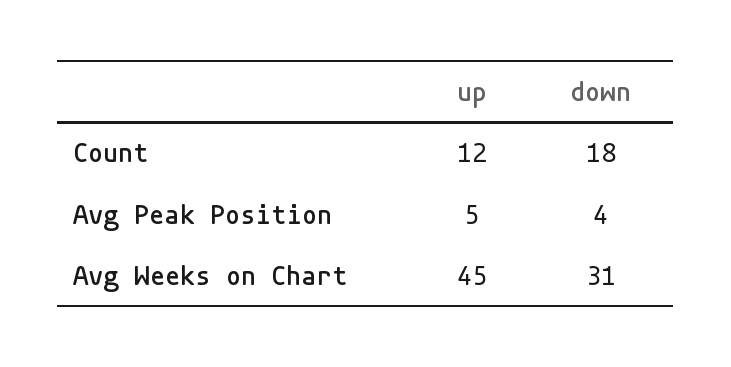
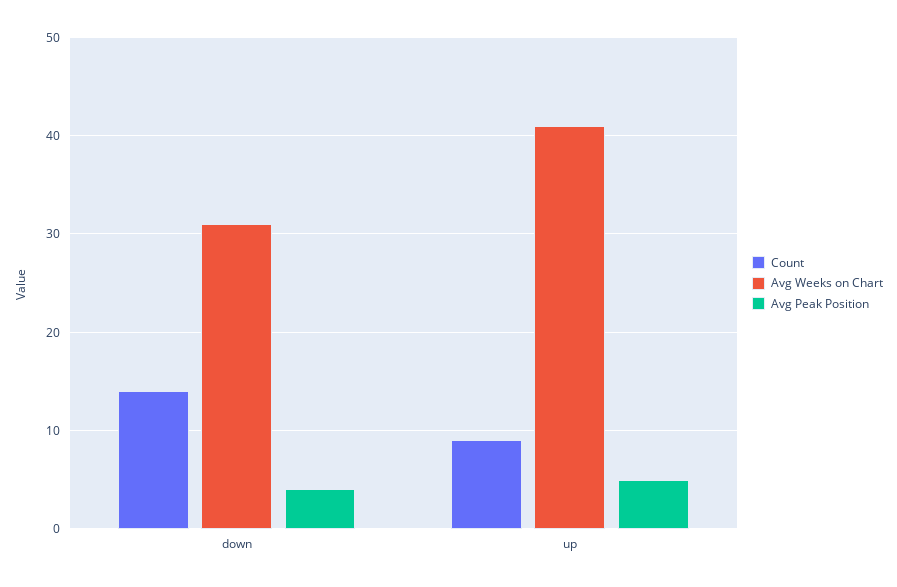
Count, up: 12 -> 9
Count, down: 18 -> 14
Avg Weeks on Chart, up: 45 -> 41

